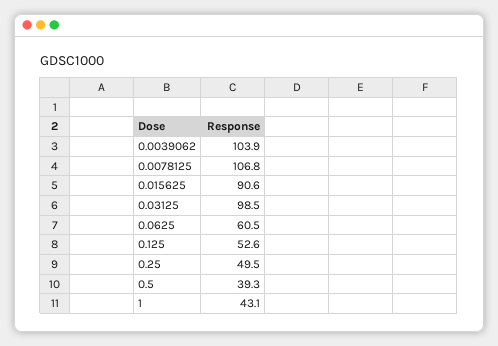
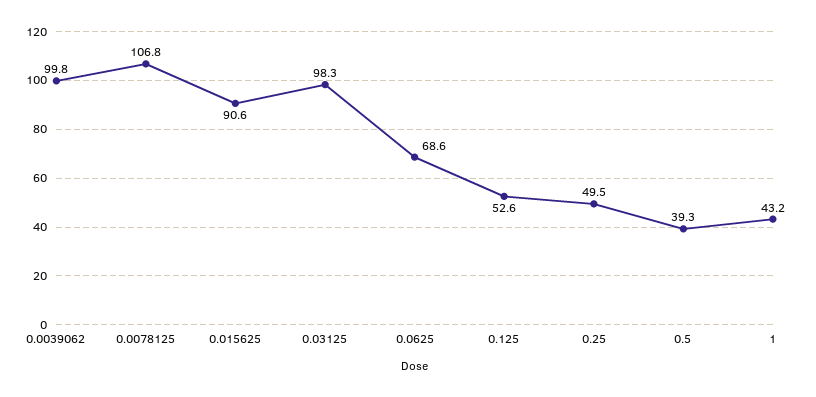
0.0039062: 103.9 -> 99.8
0.03125: 98.5 -> 98.3
0.0625: 60.5 -> 68.6
1: 43.1 -> 43.2

